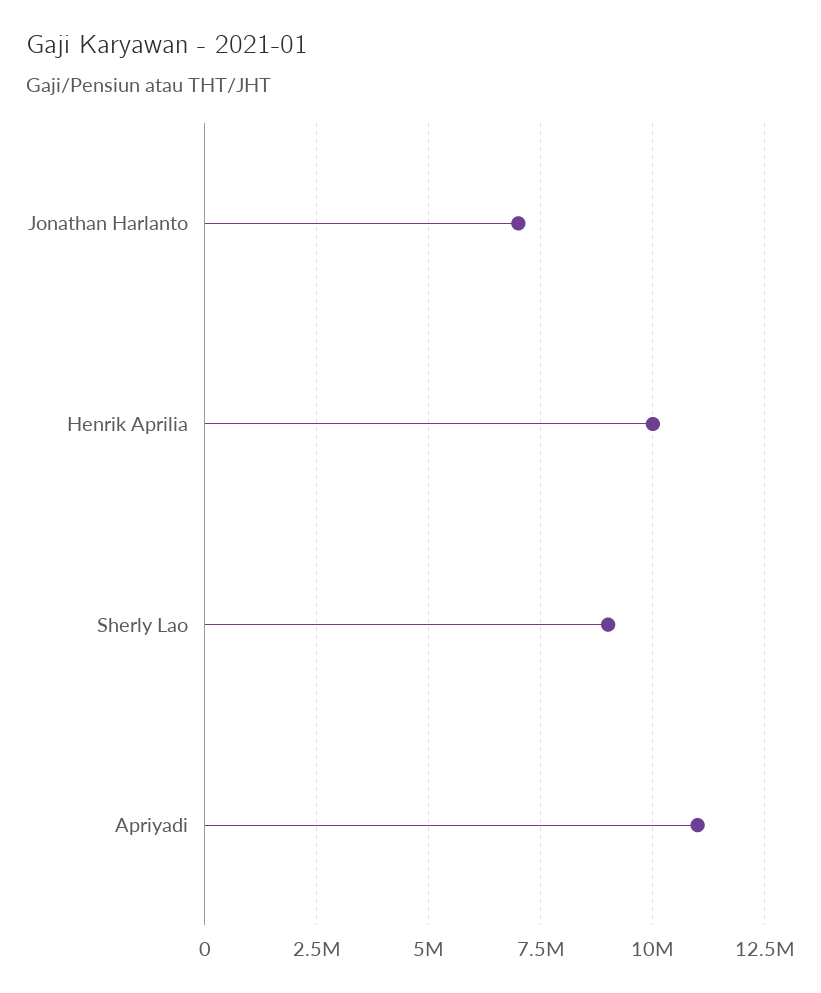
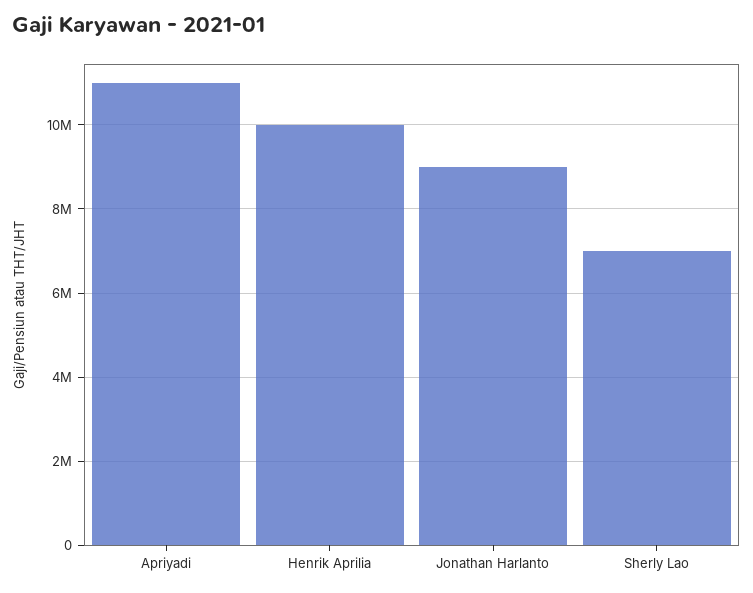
Jonathan Harlanto: 7000000 -> 9000000
Sherly Lao: 9000000 -> 7000000

